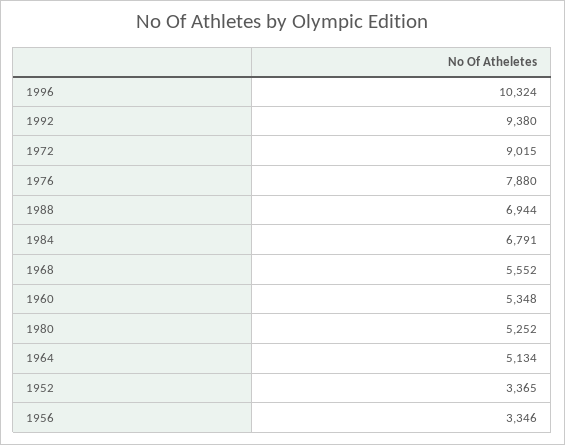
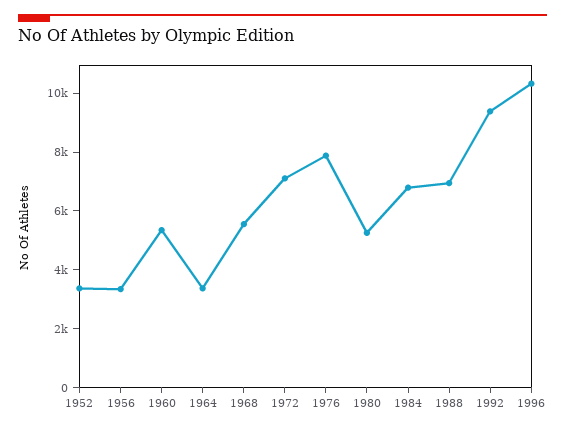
1972: 9015 -> 7000
1964: 5134 -> 3500

